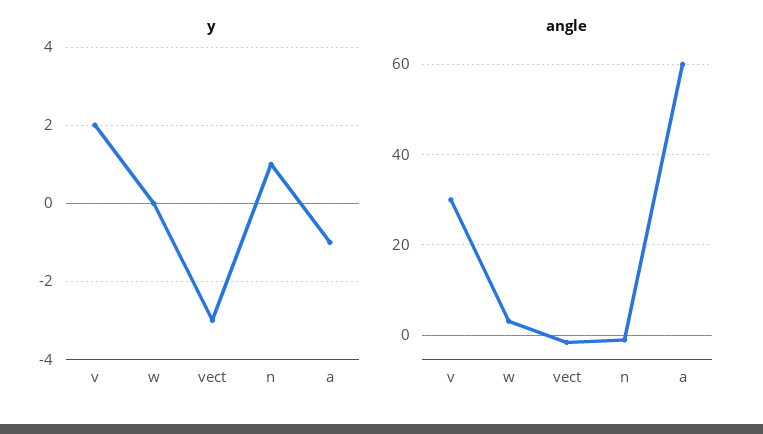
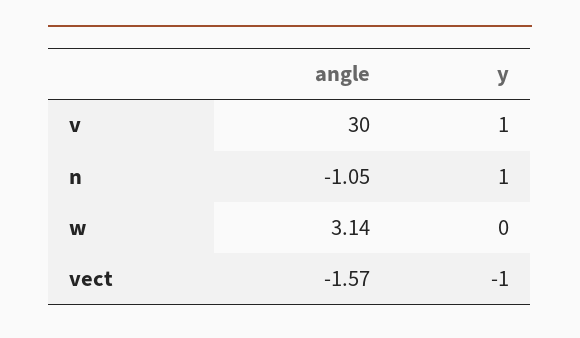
y, v: 2 -> 1
y, vect: -3 -> -1
y, a: -1 -> none
angle, a: 60 -> none

